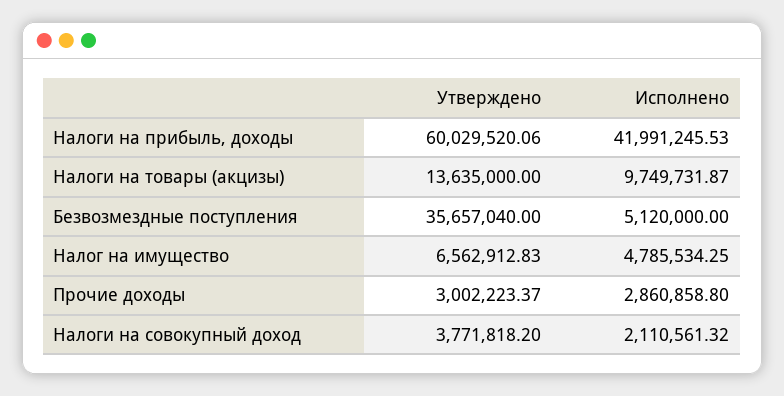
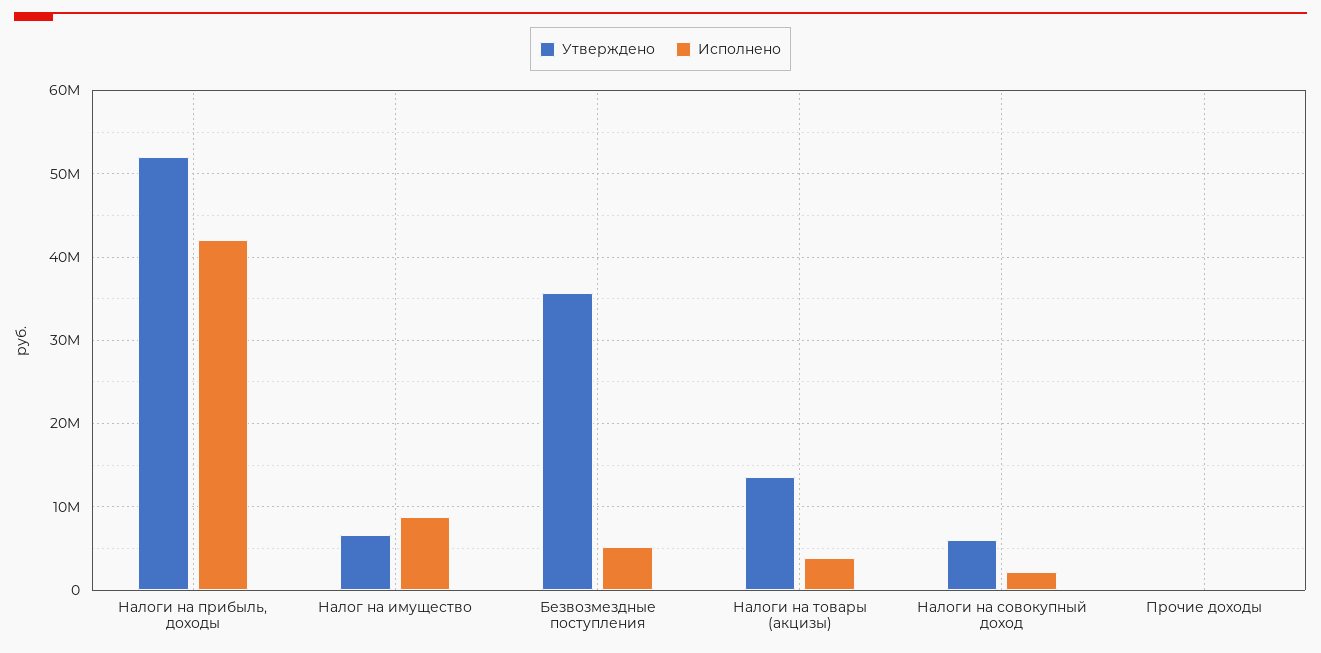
Утверждено, Налоги на прибыль, доходы: 60029520.06 -> 52000000
Исполнено, Налоги на товары (акцизы): 9749731.87 -> 4000000
Исполнено, Налог на имущество: 4785534.25 -> 9000000
Утверждено, Прочие доходы: 3002223.37 -> 0
Исполнено, Прочие доходы: 2860858.8 -> 0
Утверждено, Налоги на совокупный доход: 3771818.2 -> 6000000

